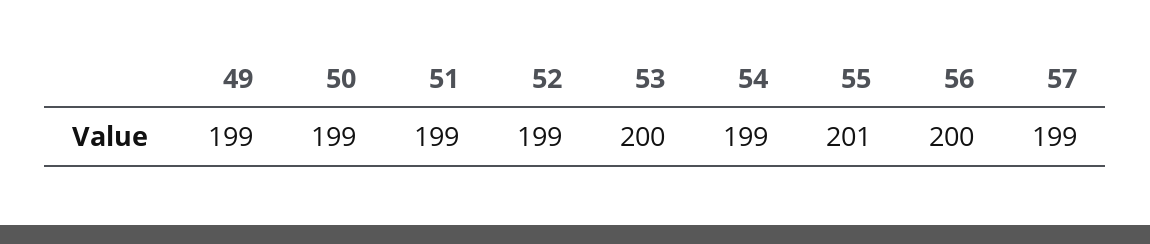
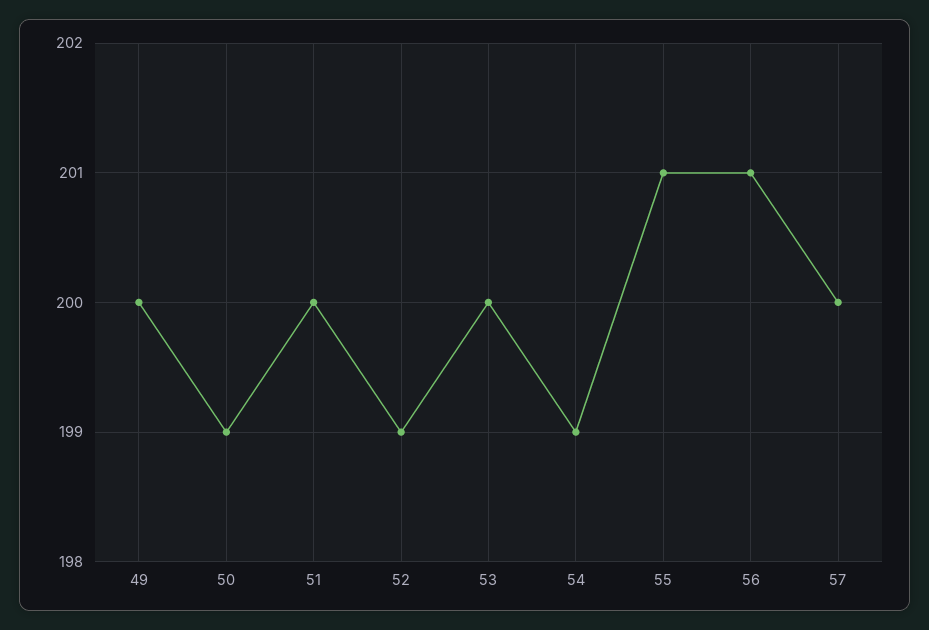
49: 199 -> 200
51: 199 -> 200
56: 200 -> 201
57: 199 -> 200

